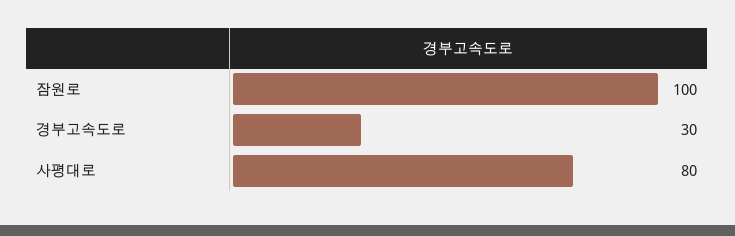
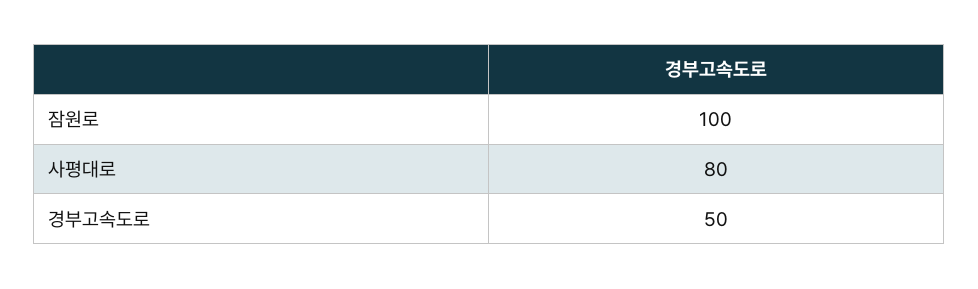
경부고속도로: 30 -> 50

